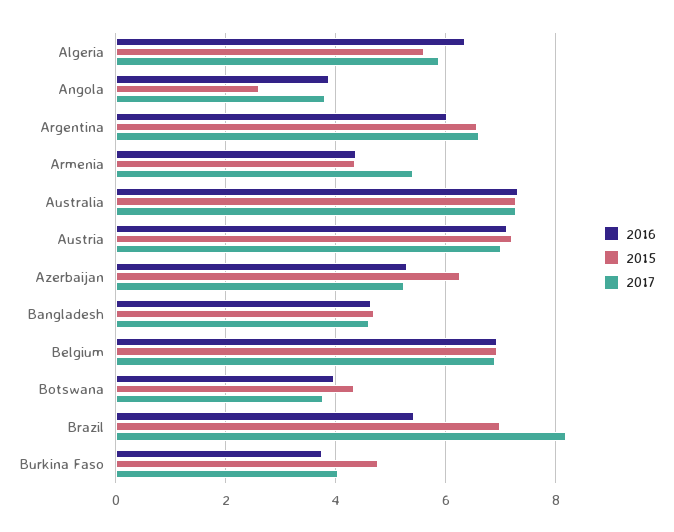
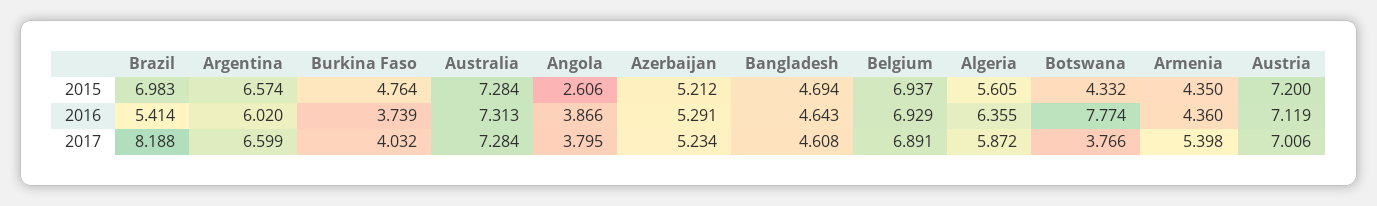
2015, Azerbaijan: 6.2 -> 5.212
2016, Botswana: 4 -> 7.774

